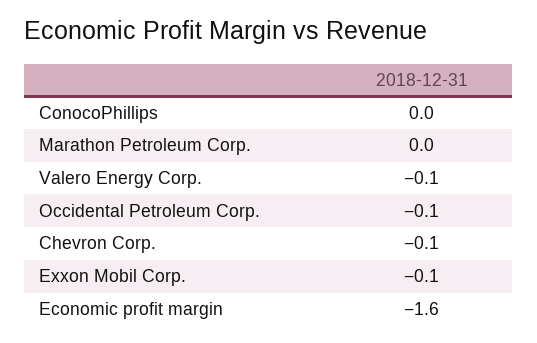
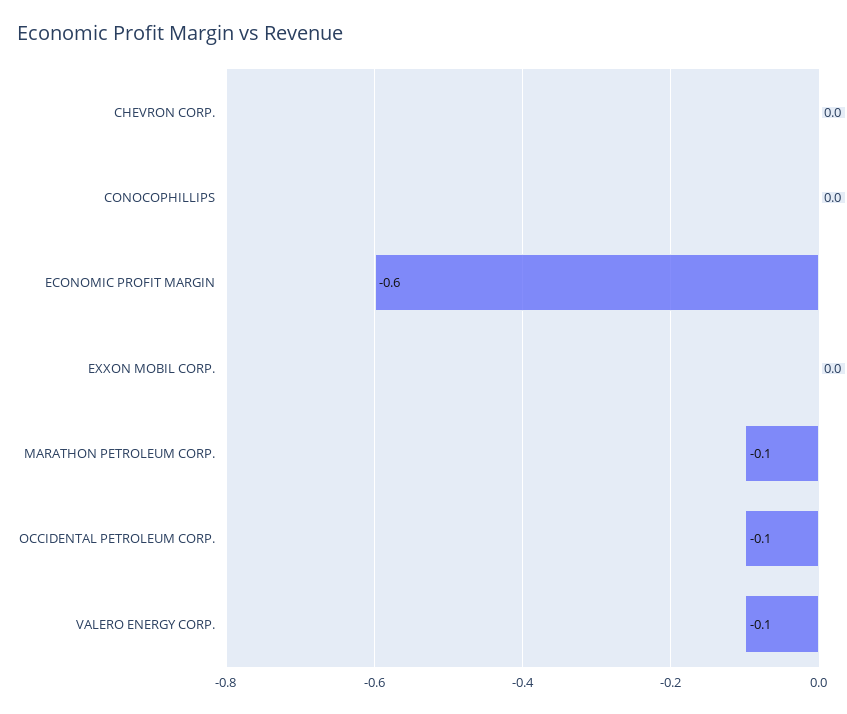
Marathon Petroleum Corp.: 0 -> -0.1
Chevron Corp.: -0.1 -> 0
Exxon Mobil Corp.: -0.1 -> 0
Economic profit margin: -1.6 -> -0.6

